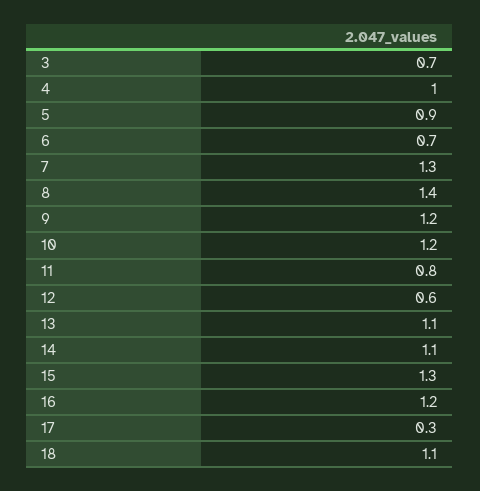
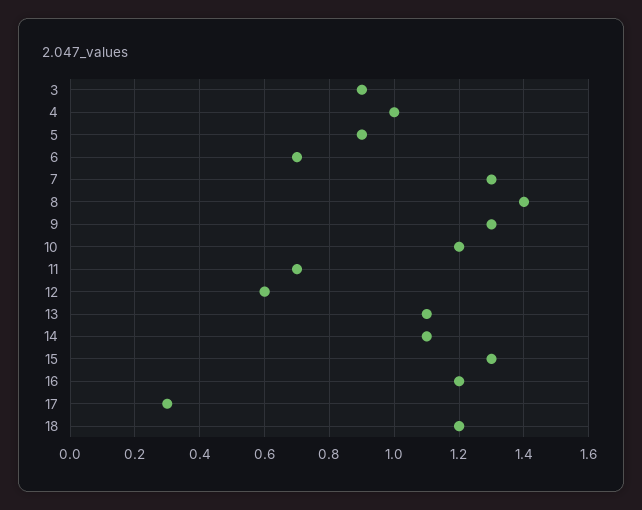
3: 0.7 -> 0.9
9: 1.2 -> 1.3
11: 0.8 -> 0.7
18: 1.1 -> 1.2

